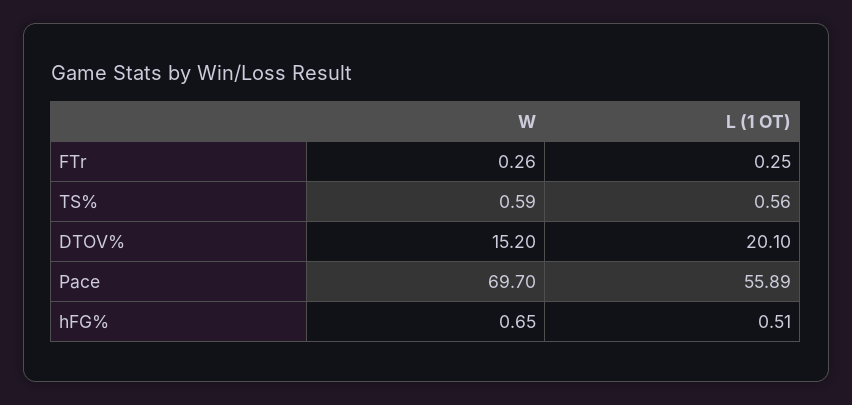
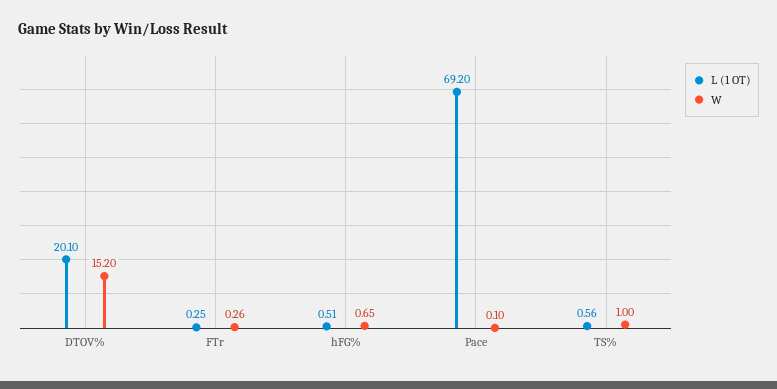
W, TS%: 0.59 -> 1
W, Pace: 69.7 -> 0.1
L (1 OT), Pace: 55.89 -> 69.2

